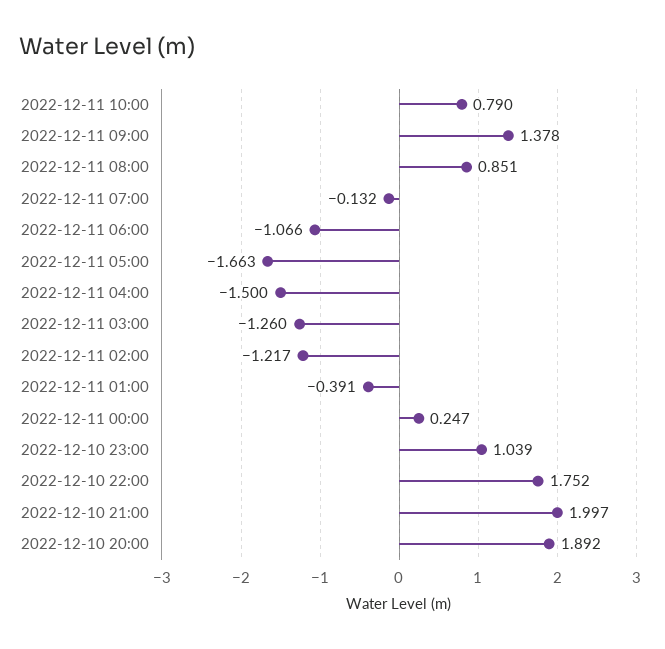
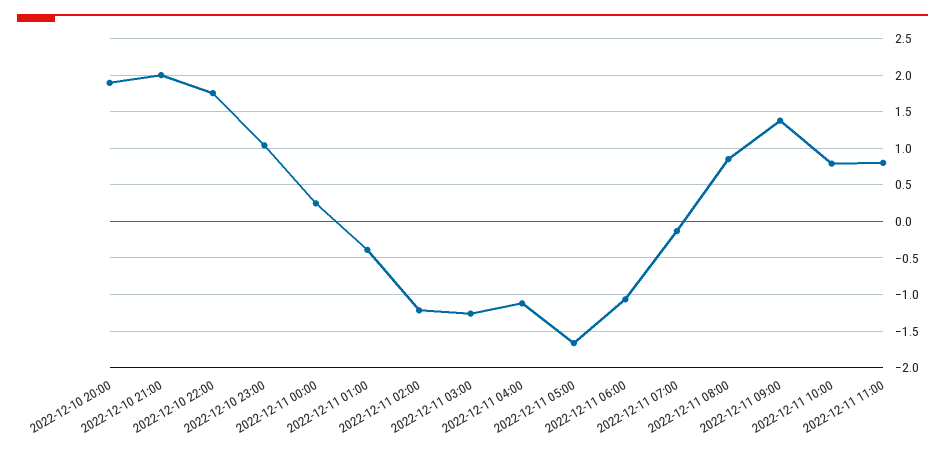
2022-12-11 04:00: -1.5 -> -1.1
2022-12-11 11:00: none -> 0.8

